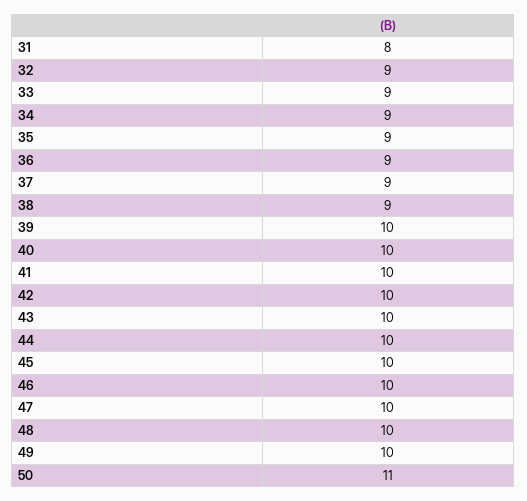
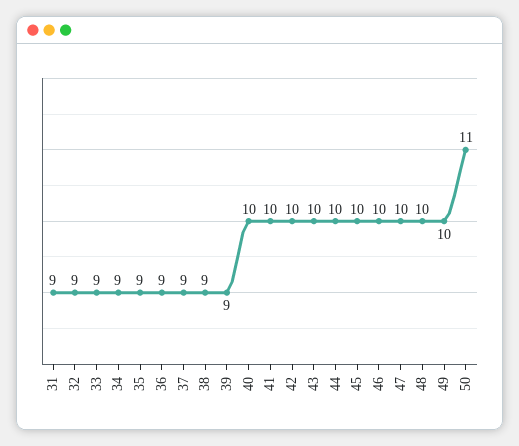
31: 8 -> 9
39: 10 -> 9

